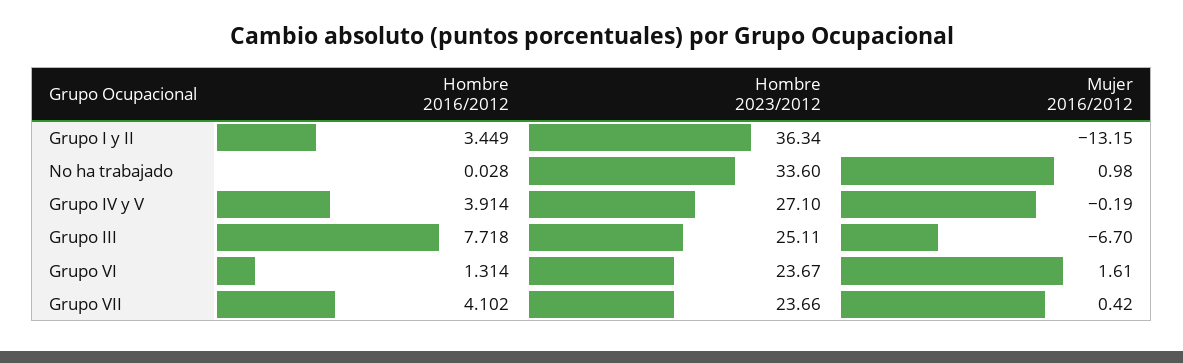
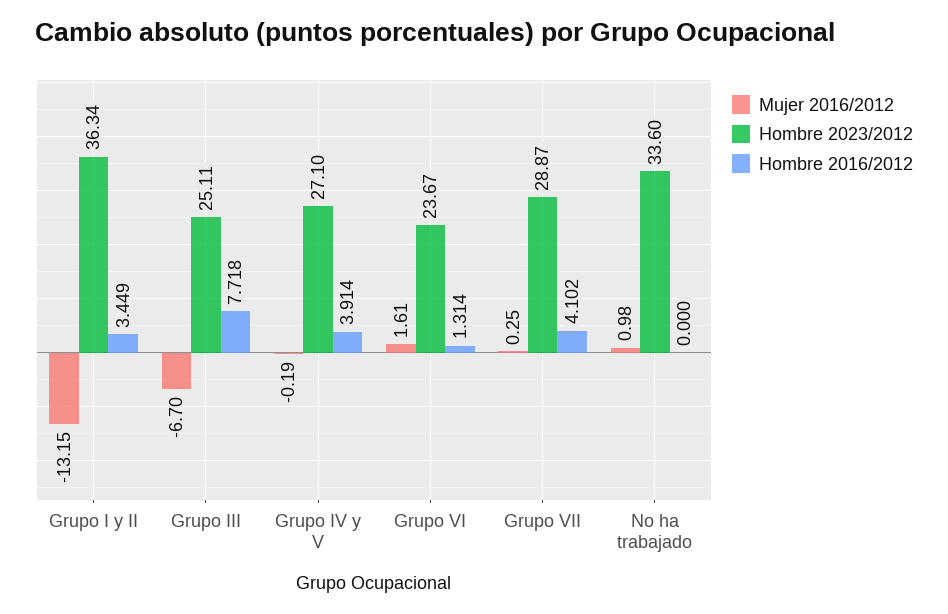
Hombre 2016/2012, No ha trabajado: 0.028 -> 0
Hombre 2023/2012, Grupo VII: 23.66 -> 28.87
Mujer 2016/2012, Grupo VII: 0.42 -> 0.25

